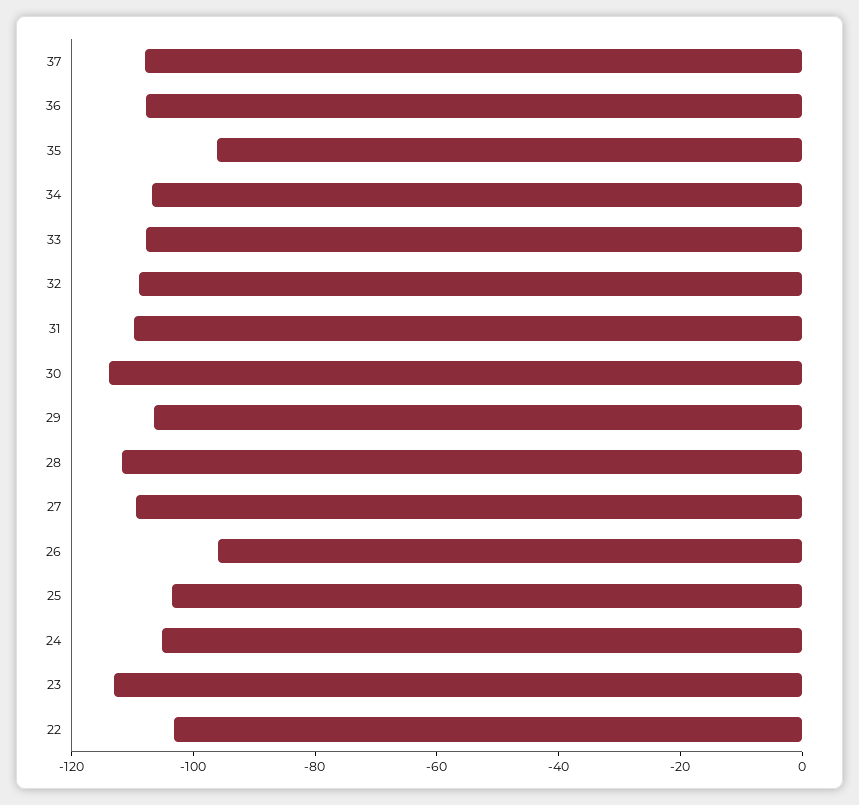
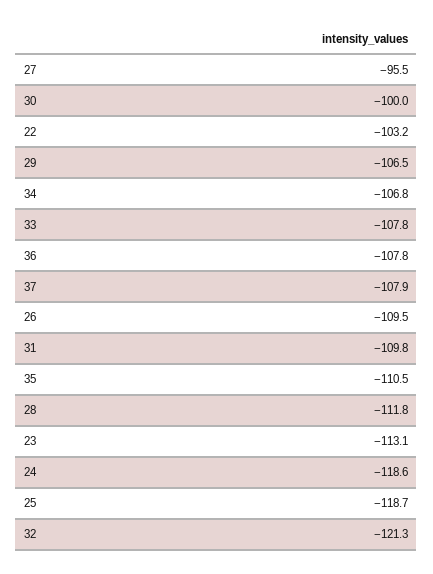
35: -95 -> -110.5
32: -110 -> -121.3
30: -115 -> -100
27: -110 -> -95.5
26: -95 -> -109.5
25: -105 -> -118.7
24: -105 -> -118.6

